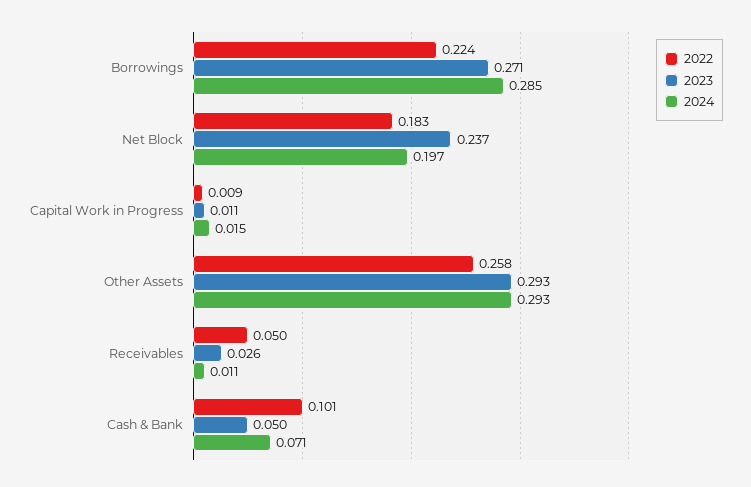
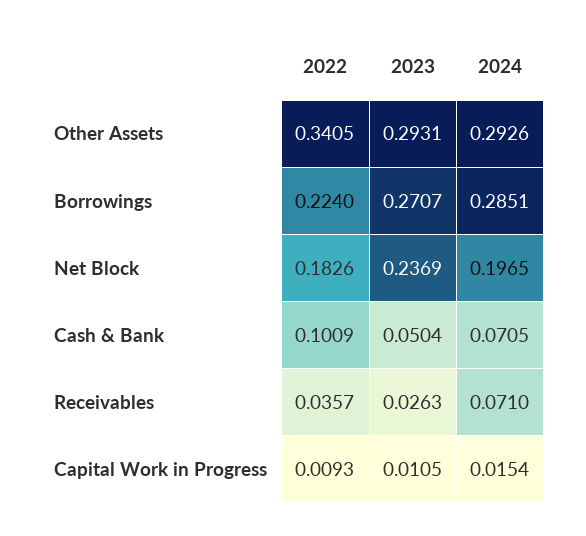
2022, Other Assets: 0.258 -> 0.3405
2022, Receivables: 0.05 -> 0.0357
2024, Receivables: 0.011 -> 0.071

